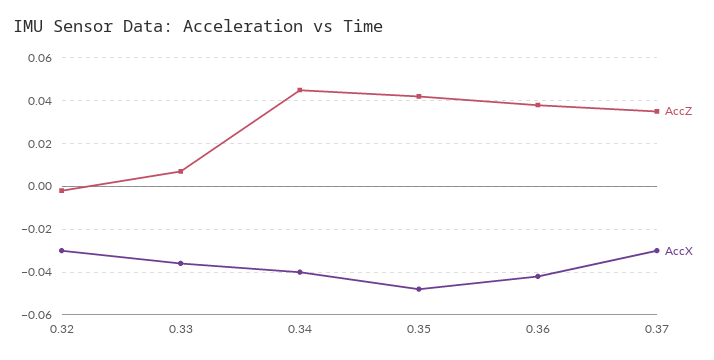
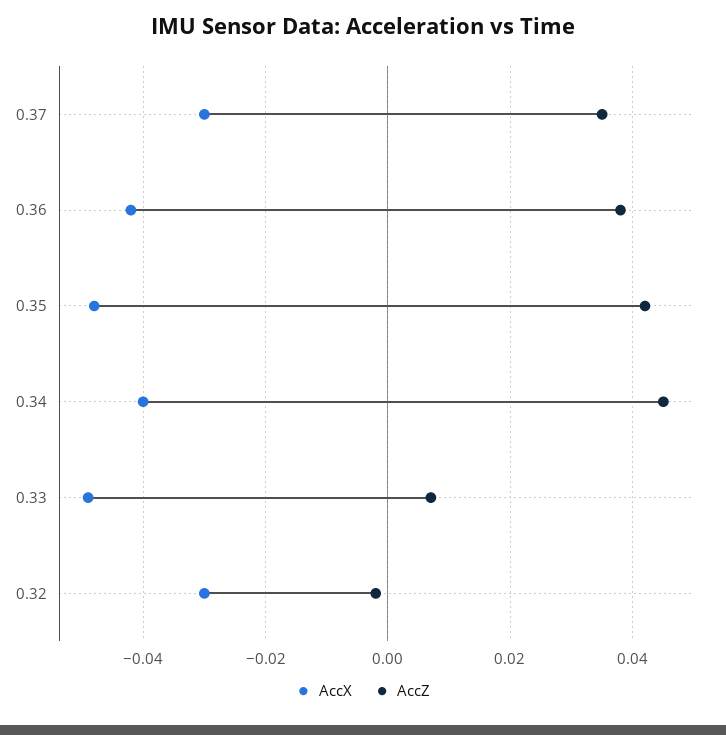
AccX, 0.33: -0.035 -> -0.05

